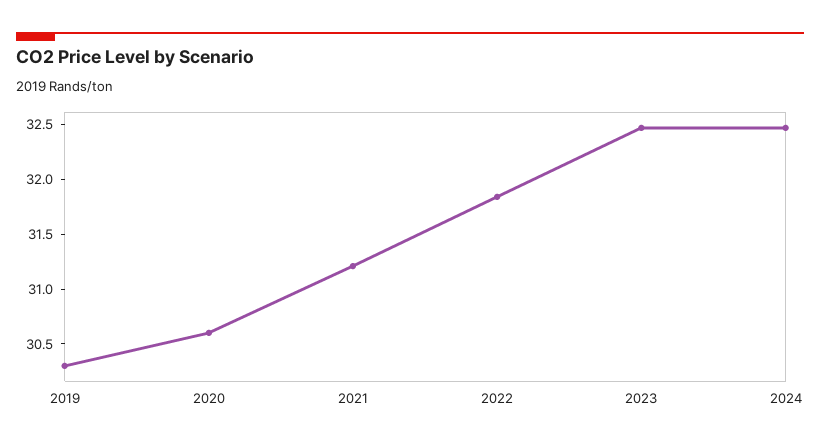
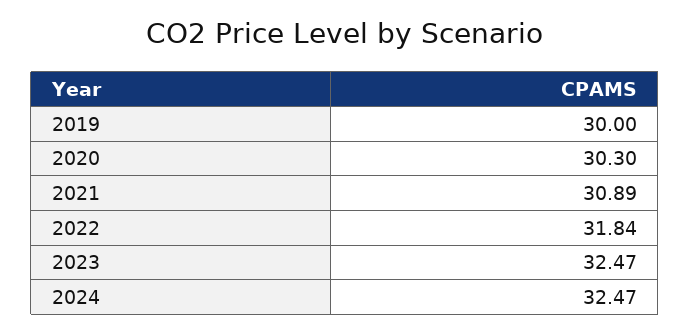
2019: 30.3 -> 30
2020: 30.6 -> 30.3
2021: 31.2 -> 30.89

